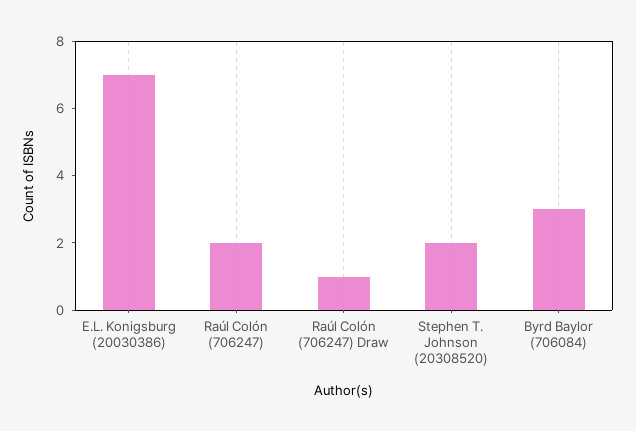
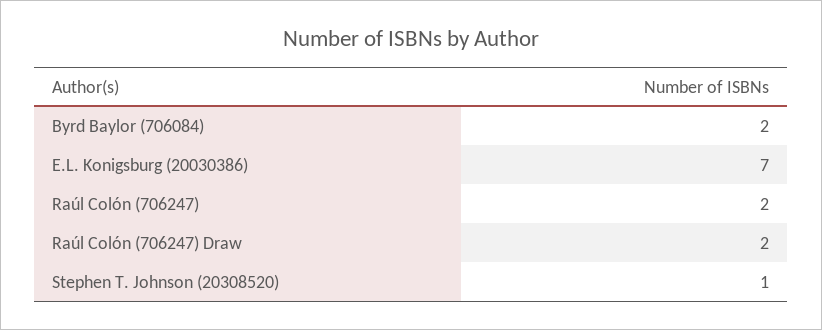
Raúl Colón (706247) Draw: 1 -> 2
Stephen T. Johnson (20308520): 2 -> 1
Byrd Baylor (706084): 3 -> 2

